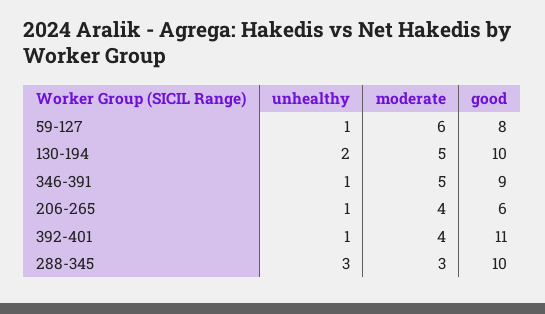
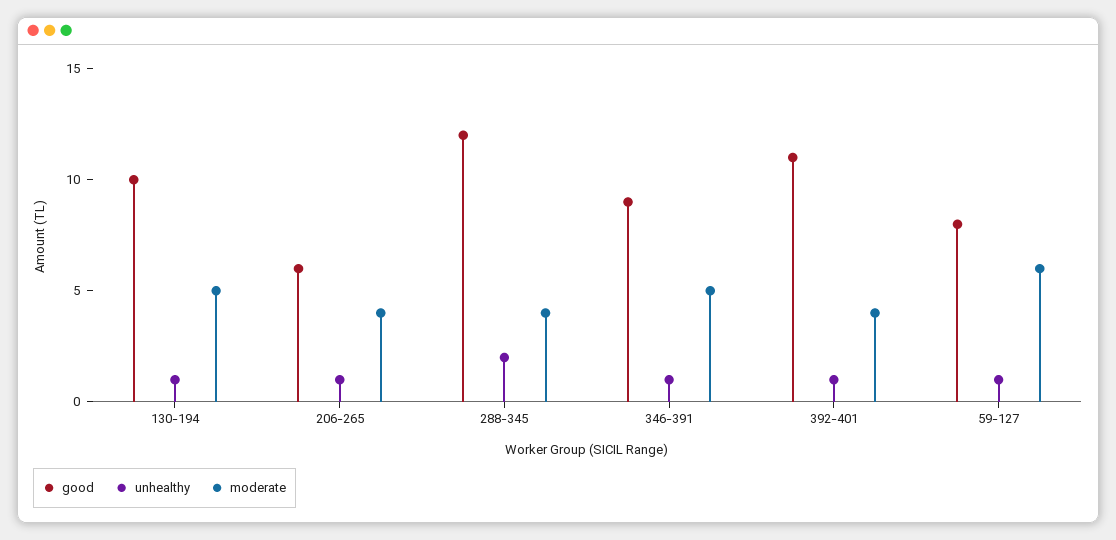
unhealthy, 130-194: 2 -> 1
unhealthy, 288-345: 3 -> 2
moderate, 288-345: 3 -> 4
good, 288-345: 10 -> 12

